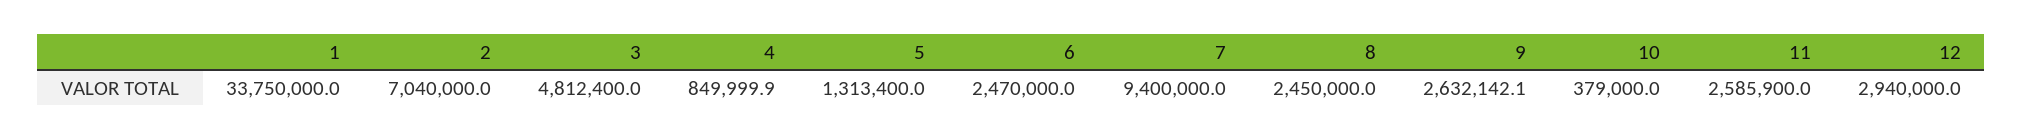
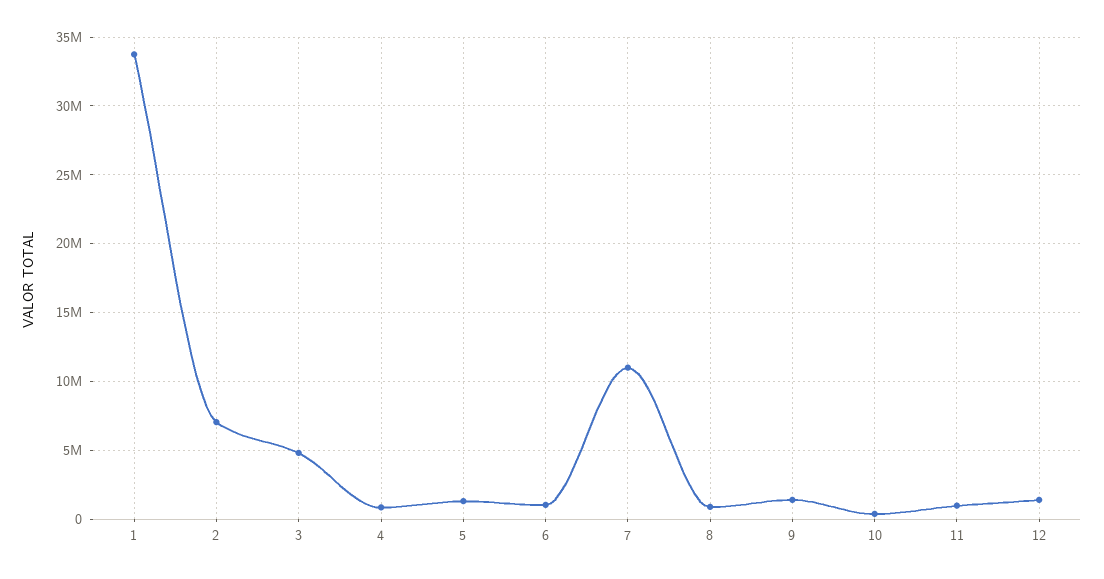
6: 2470000 -> 1000000
7: 9400000 -> 11000000
8: 2450000 -> 1000000
9: 2632142.1 -> 1500000
11: 2585900 -> 1000000
12: 2940000 -> 1500000

